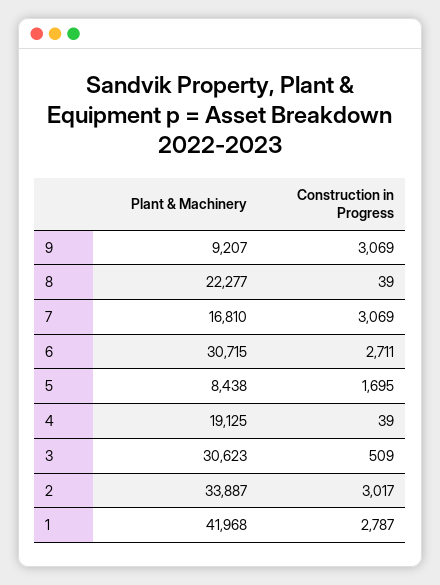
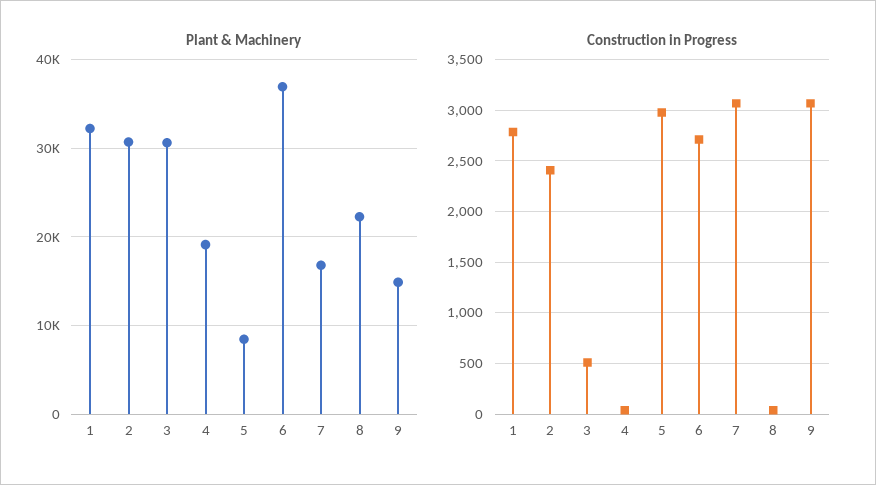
Plant & Machinery, 9: 9207 -> 15000
Plant & Machinery, 6: 30715 -> 37000
Construction in Progress, 5: 1695 -> 3000
Plant & Machinery, 2: 33887 -> 31000
Construction in Progress, 2: 3017 -> 2400
Plant & Machinery, 1: 41968 -> 32000

